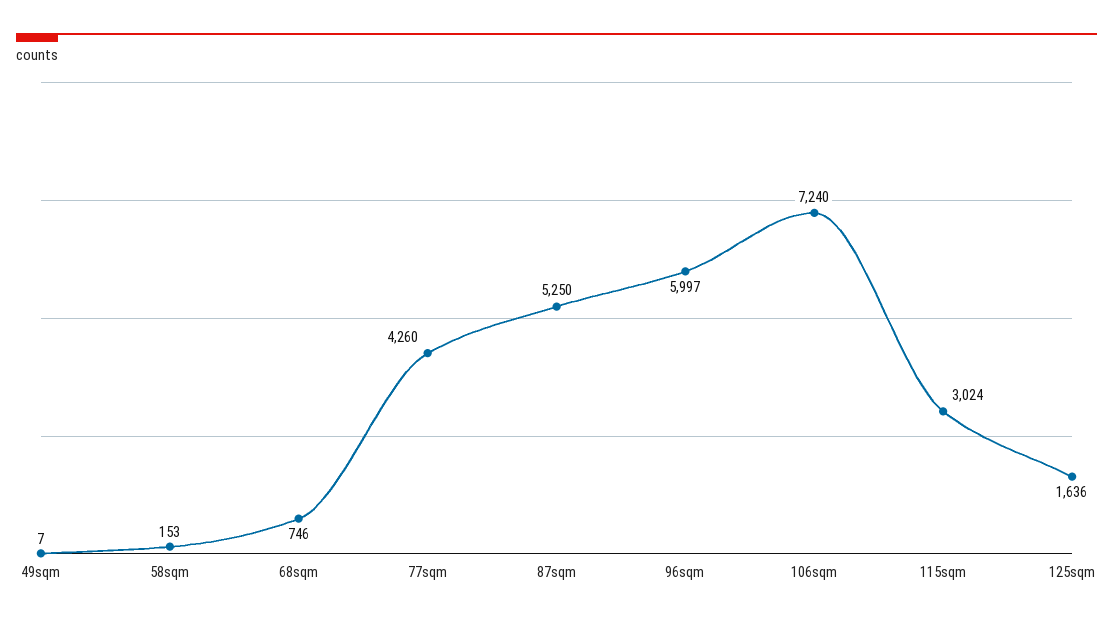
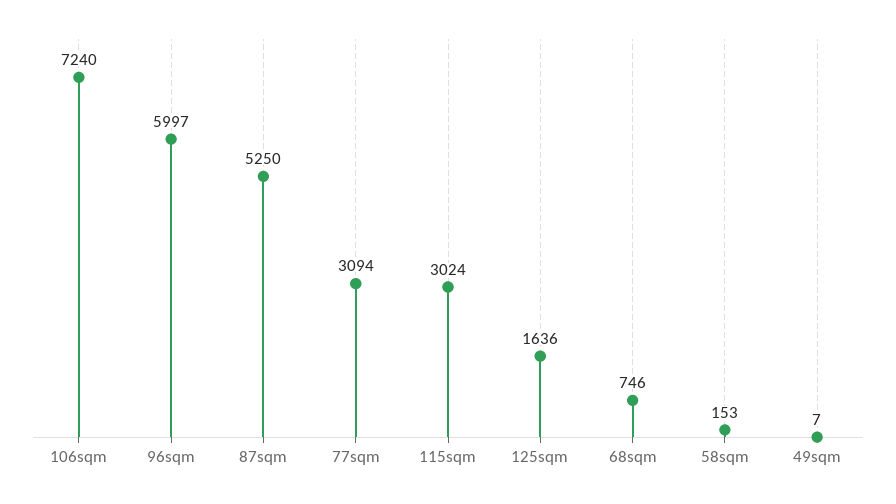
77sqm: 4260 -> 3094

